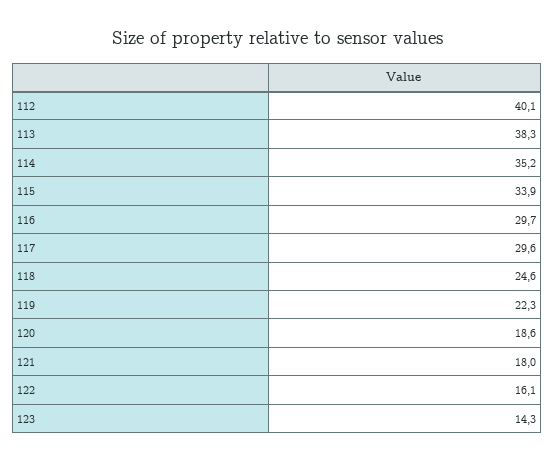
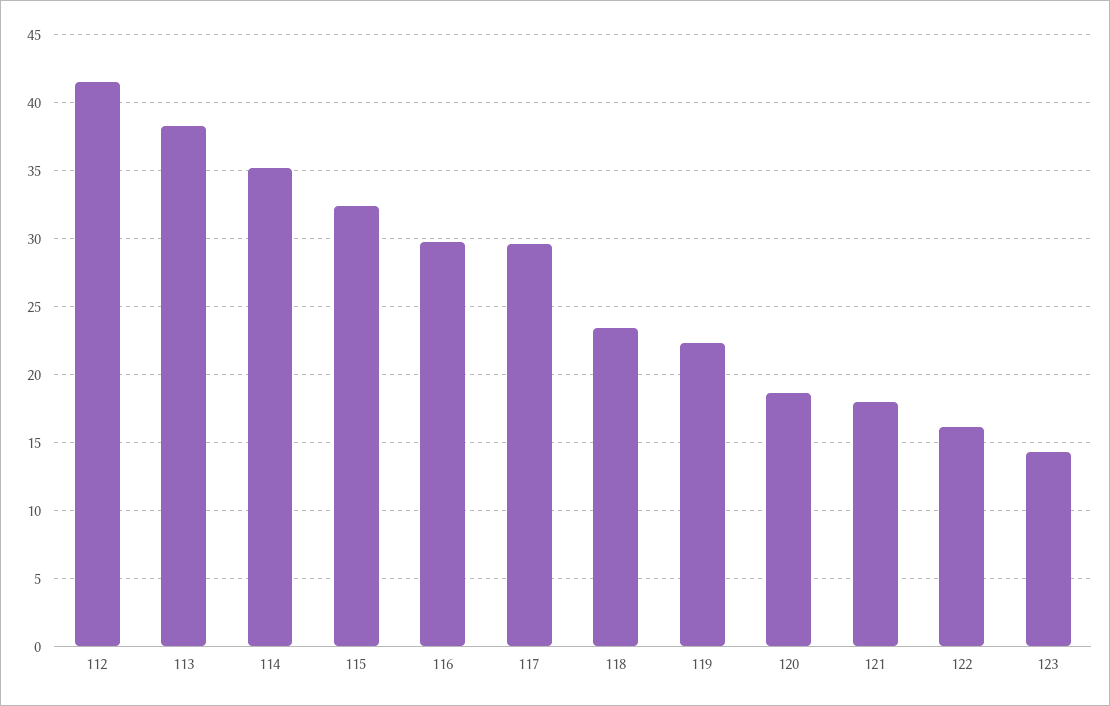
112: 40.1 -> 41.5
115: 33.9 -> 32.5
118: 24.6 -> 23.5

